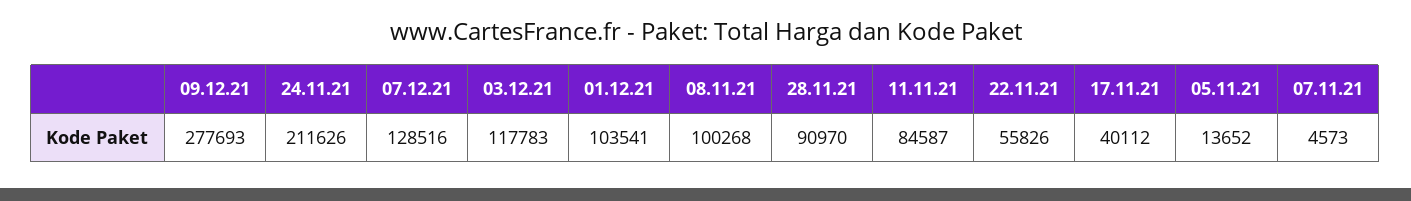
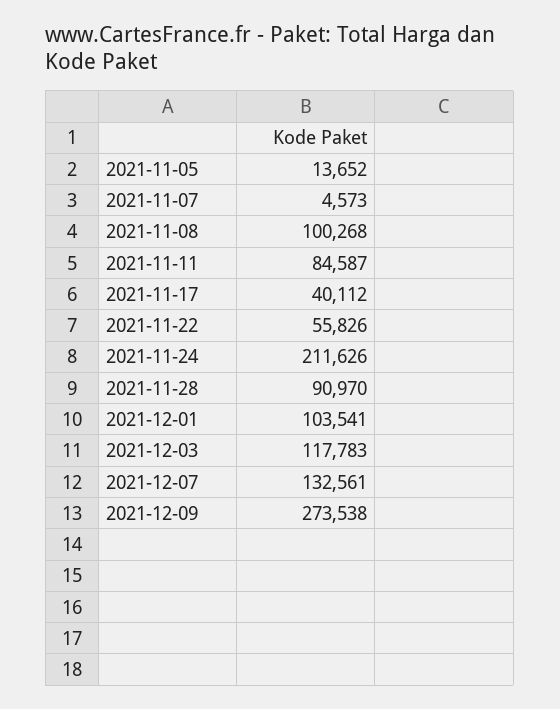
09.12.21: 277693 -> 273538
07.12.21: 128516 -> 132561

